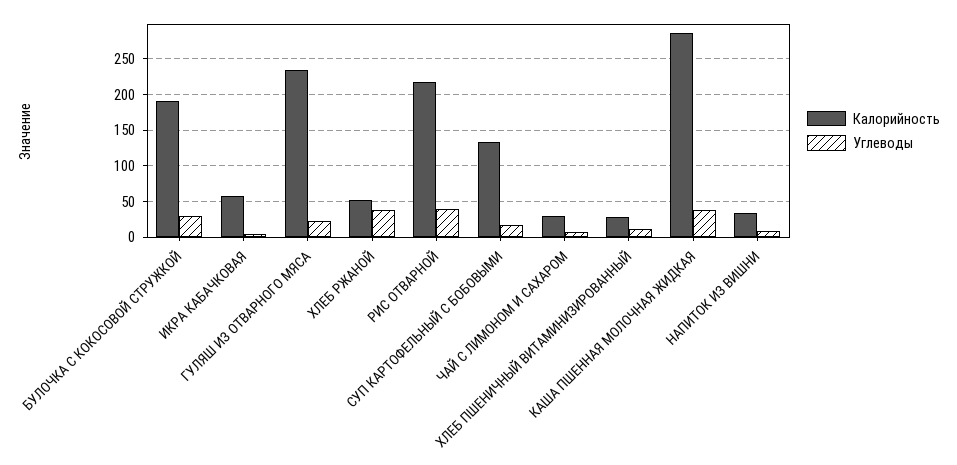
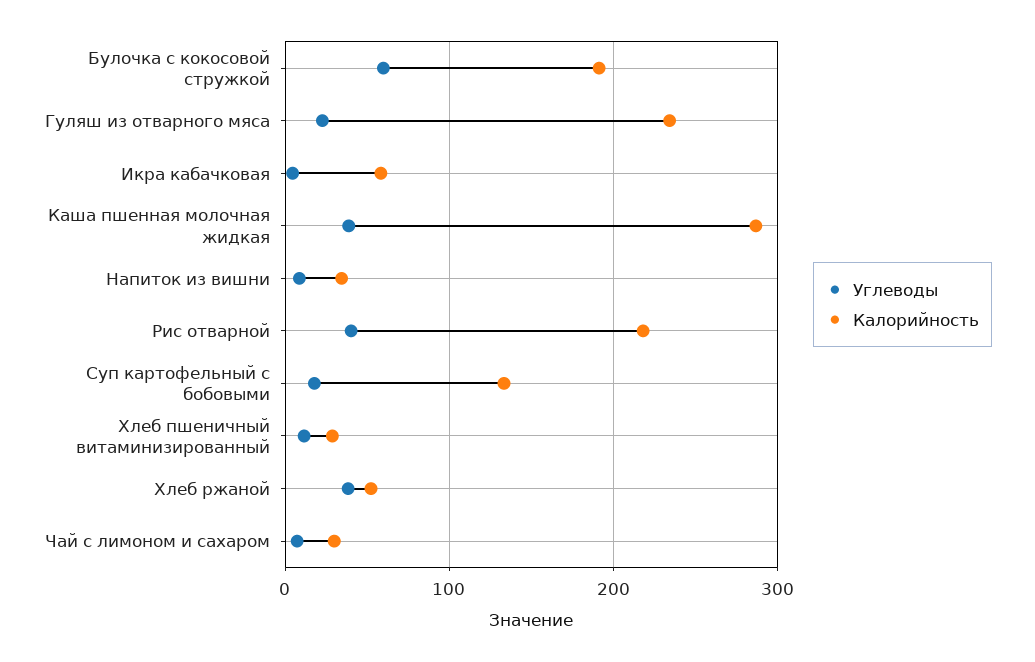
Углеводы, БУЛОЧКА С КОКОСОВОЙ СТРУЖКОЙ: 30 -> 60

